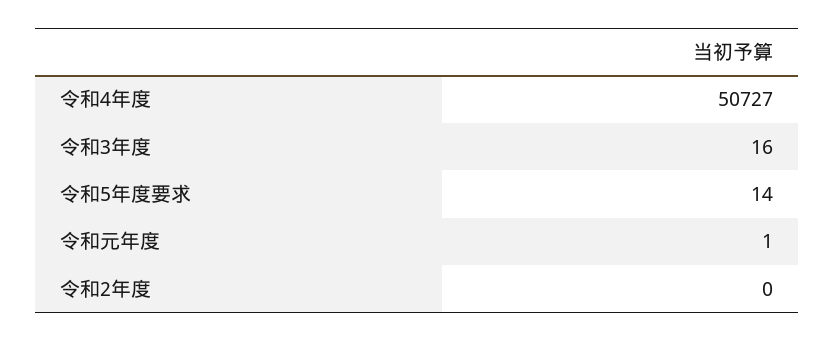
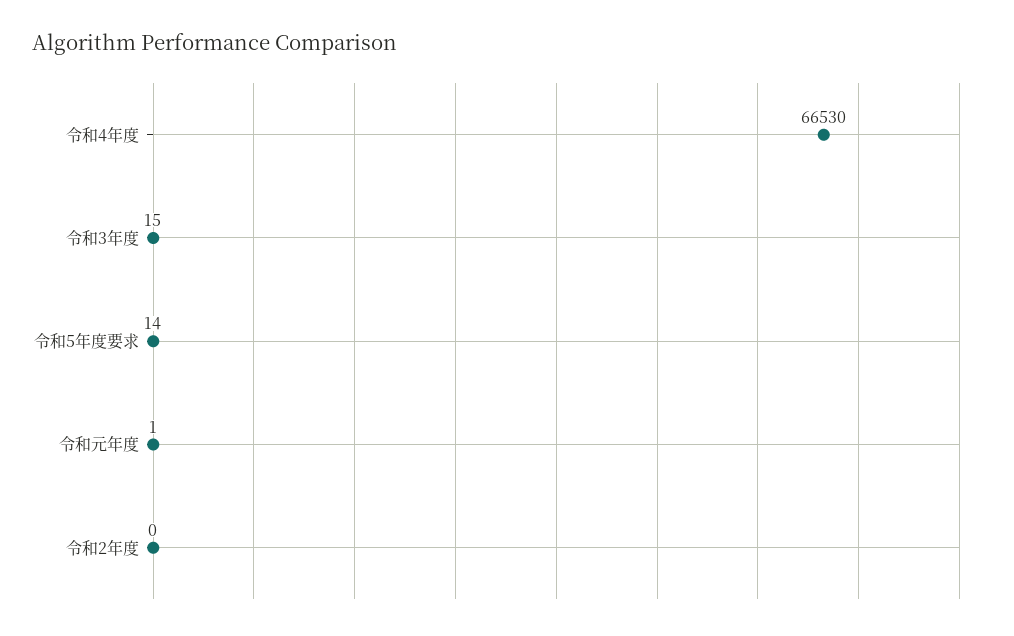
令和4年度: 50727 -> 66530
令和3年度: 16 -> 15

